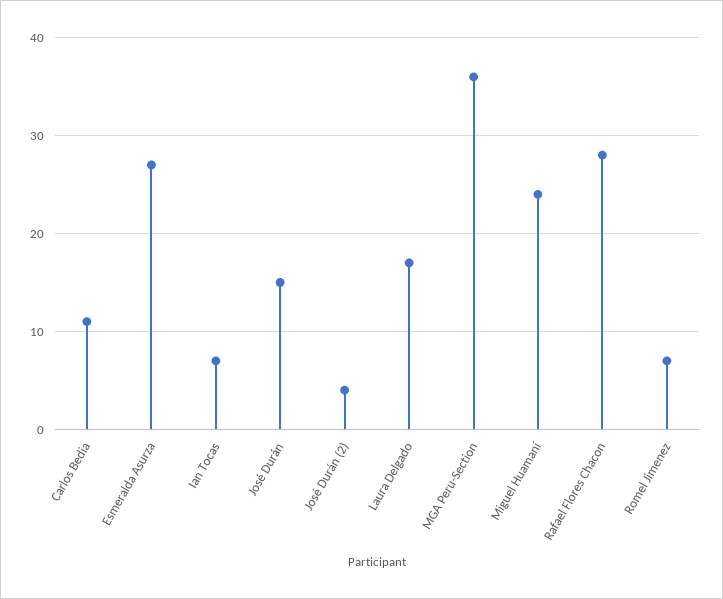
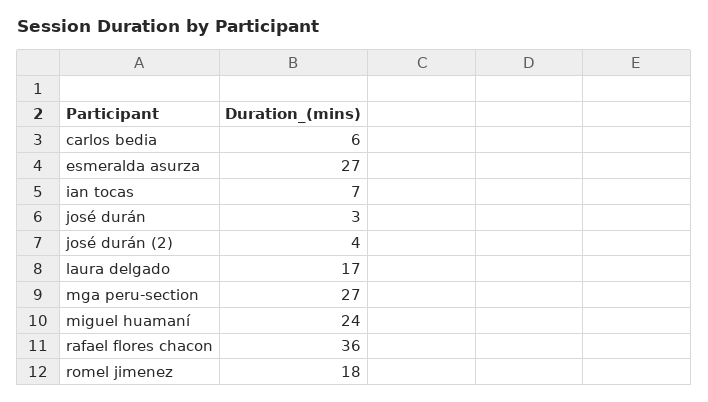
Carlos Bedia: 11 -> 6
José Durán: 15 -> 3
MGA Peru-Section: 36 -> 27
Rafael Flores Chacon: 28 -> 36
Romel Jimenez: 7 -> 18

